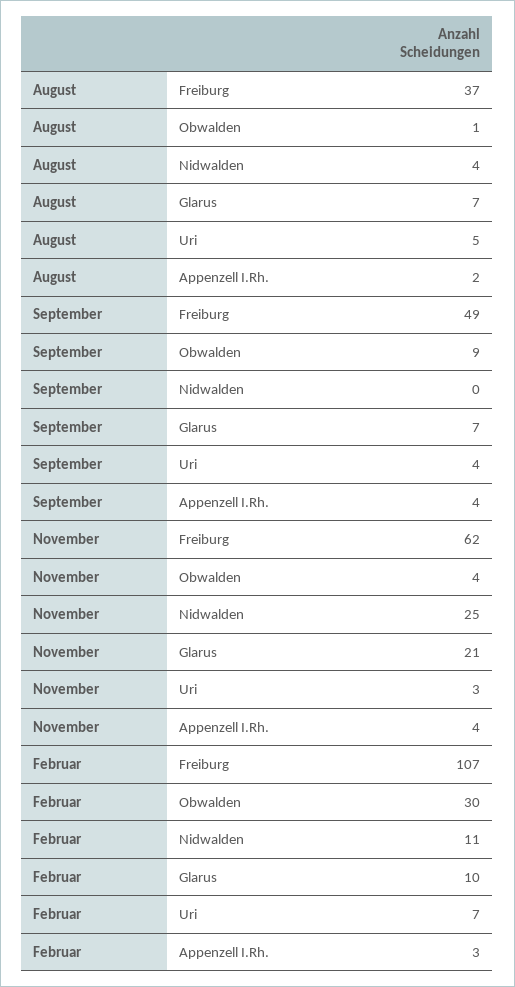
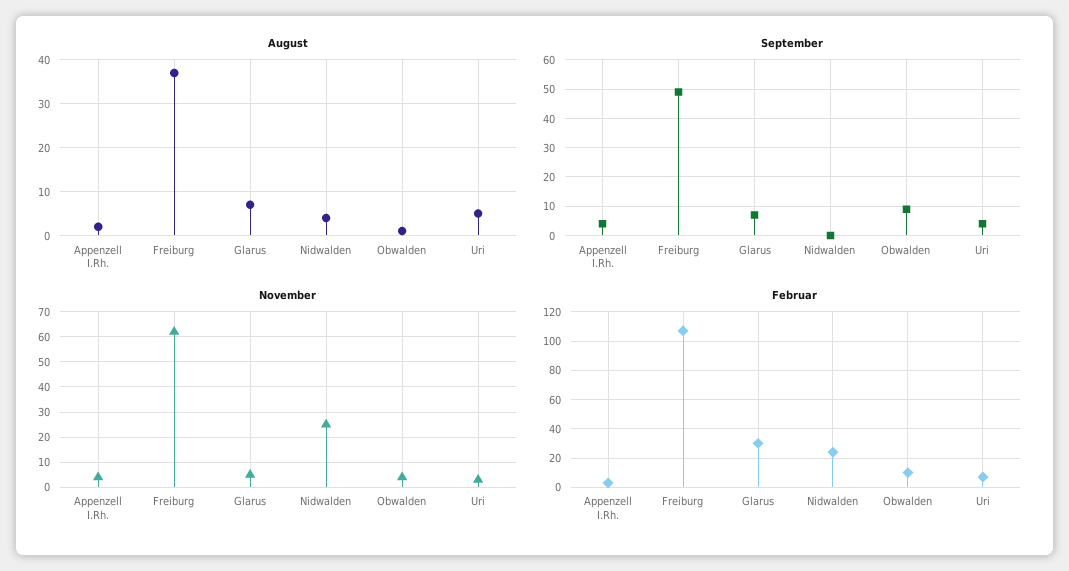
November, Glarus: 21 -> 5
Februar, Obwalden: 30 -> 10
Februar, Nidwalden: 11 -> 25
Februar, Glarus: 10 -> 30

